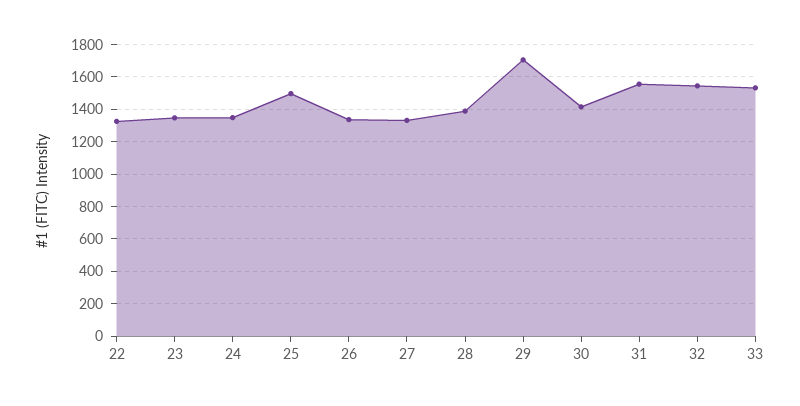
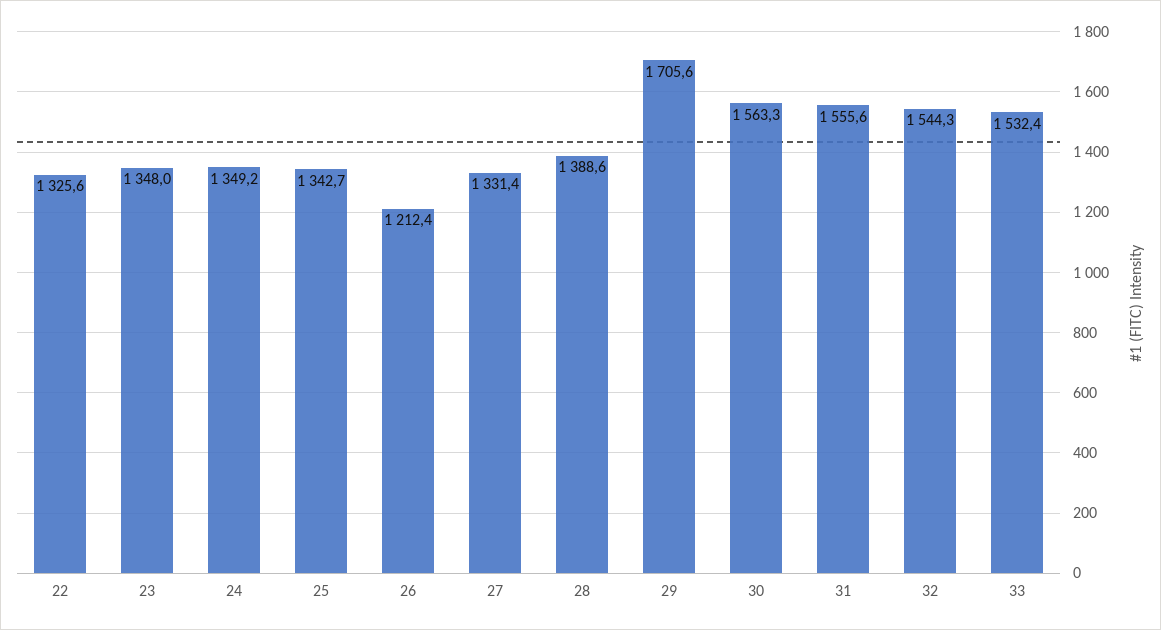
25: 1500 -> 1342.7
26: 1350 -> 1212.4
30: 1400 -> 1563.3

